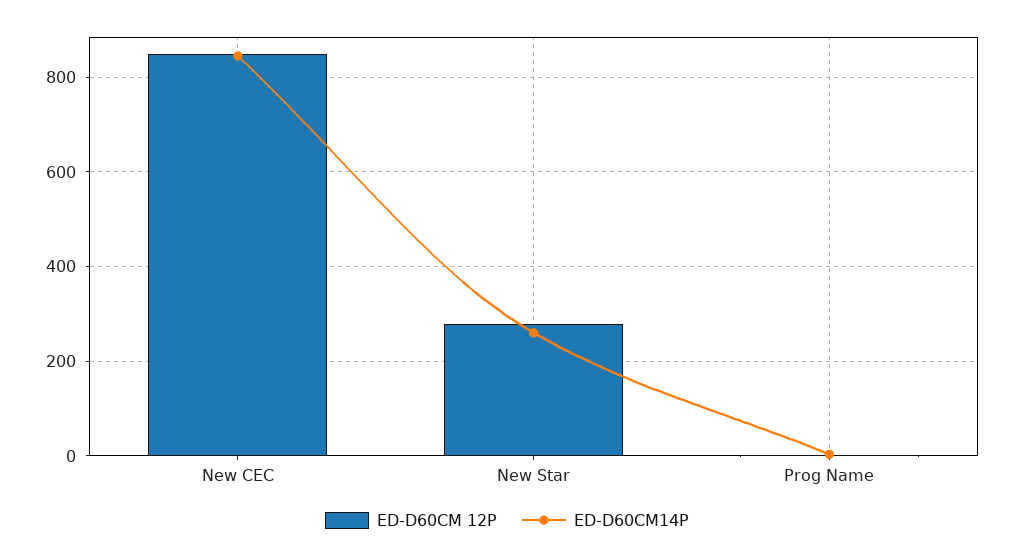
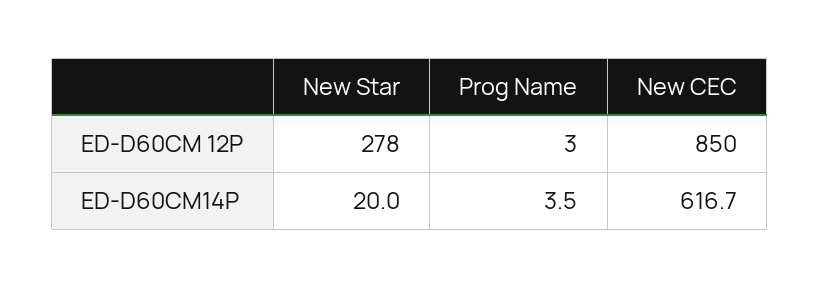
ED-D60CM14P, New CEC: 840 -> 616.7
ED-D60CM14P, New Star: 260 -> 20

